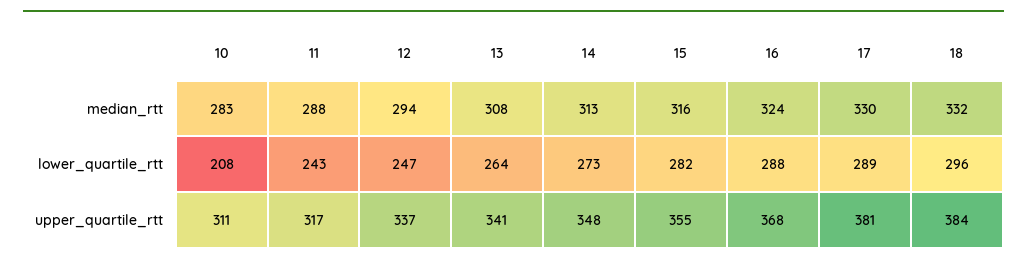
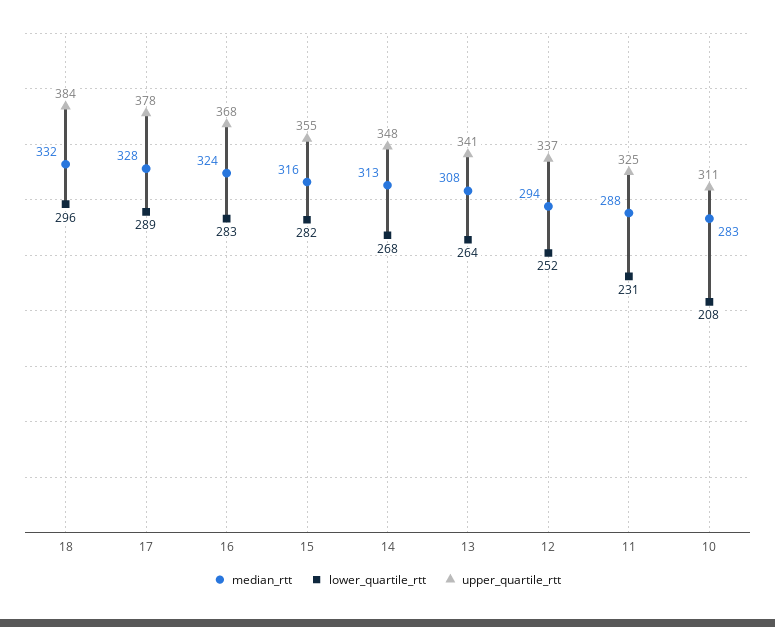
median_rtt, 17: 330 -> 328
lower_quartile_rtt, 11: 243 -> 231
lower_quartile_rtt, 12: 247 -> 252
lower_quartile_rtt, 14: 273 -> 268
lower_quartile_rtt, 16: 288 -> 283
upper_quartile_rtt, 11: 317 -> 325
upper_quartile_rtt, 17: 381 -> 378

